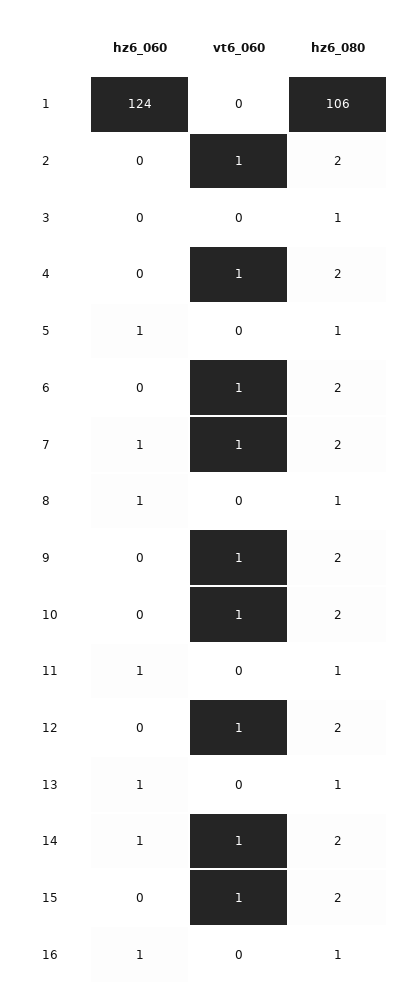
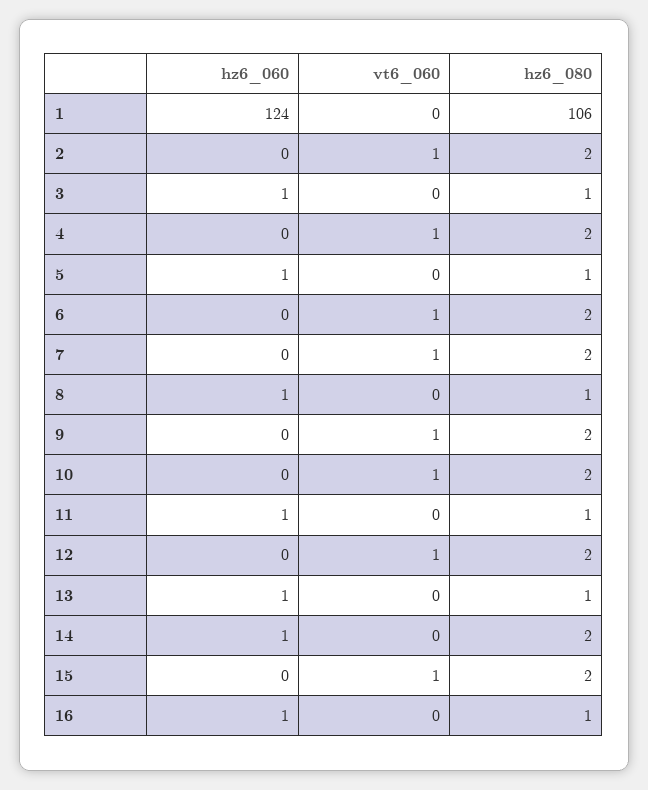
hz6_060, 3: 0 -> 1
hz6_060, 7: 1 -> 0
vt6_060, 14: 1 -> 0

